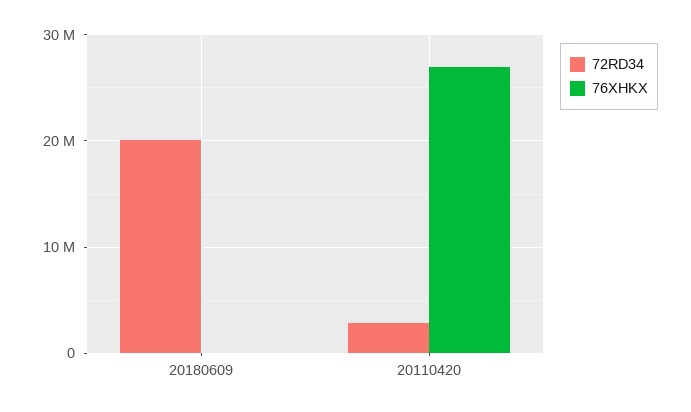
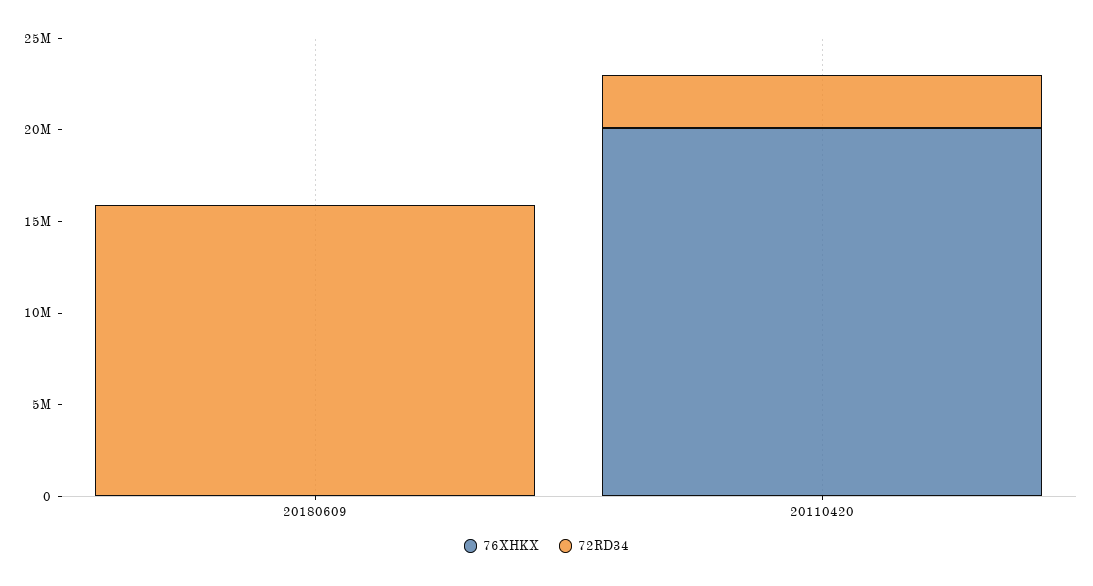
72RD34, 20180609: 20000000 -> 16000000
76XHKX, 20110420: 27000000 -> 20000000

